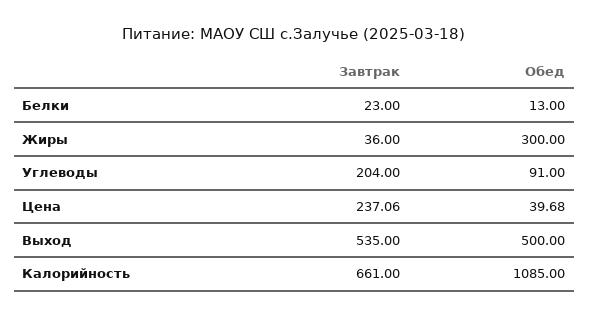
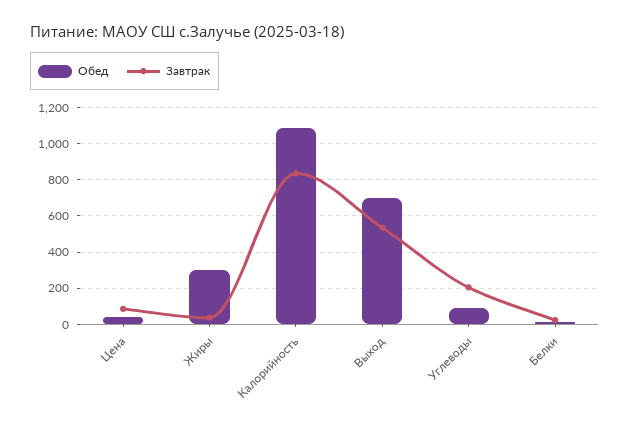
Завтрак, Цена: 237.06 -> 100
Обед, Выход: 500 -> 700
Завтрак, Калорийность: 661 -> 850

